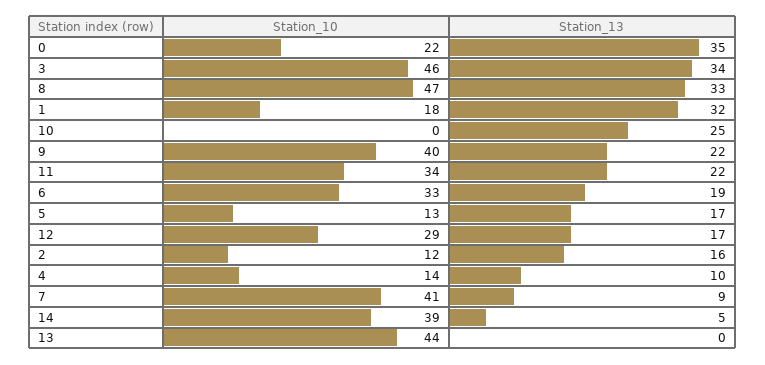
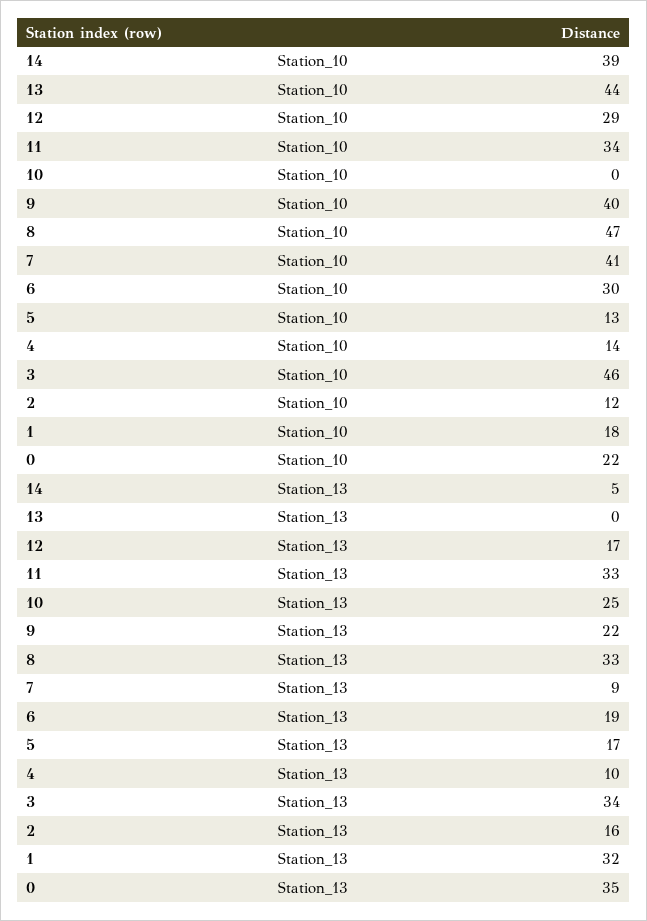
Station_13, 11: 22 -> 33
Station_10, 6: 33 -> 30

